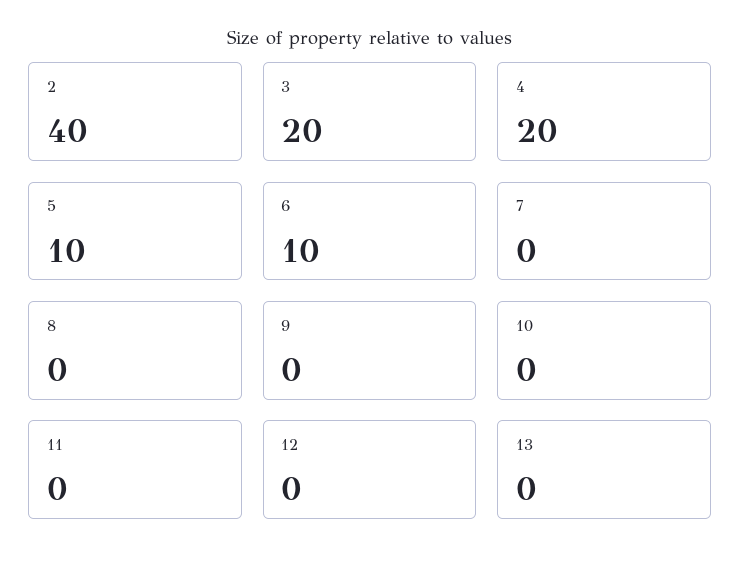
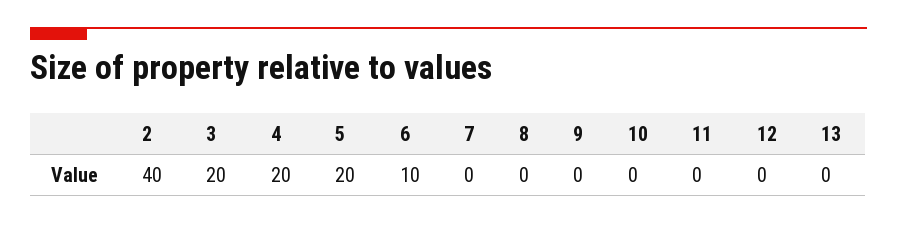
5: 10 -> 20

